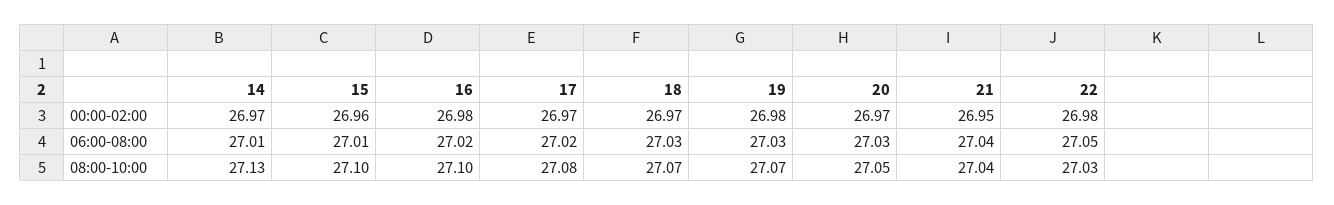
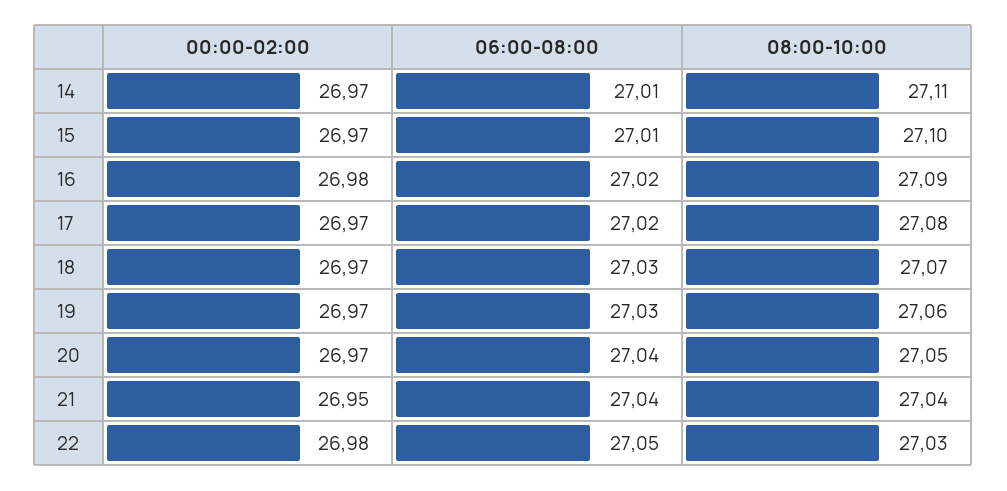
15, 00:00-02:00: 26.96 -> 26.97
19, 00:00-02:00: 26.98 -> 26.97
20, 06:00-08:00: 27.03 -> 27.04
14, 08:00-10:00: 27.13 -> 27.11
16, 08:00-10:00: 27.1 -> 27.09
19, 08:00-10:00: 27.07 -> 27.06

